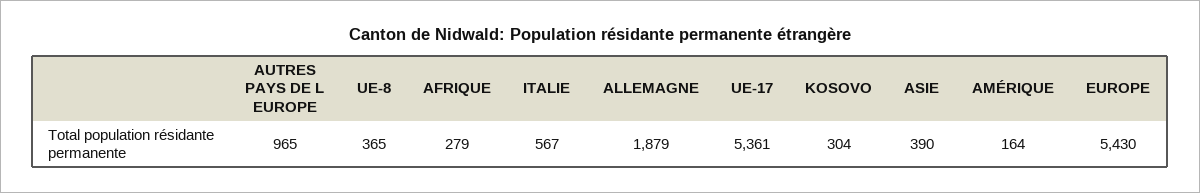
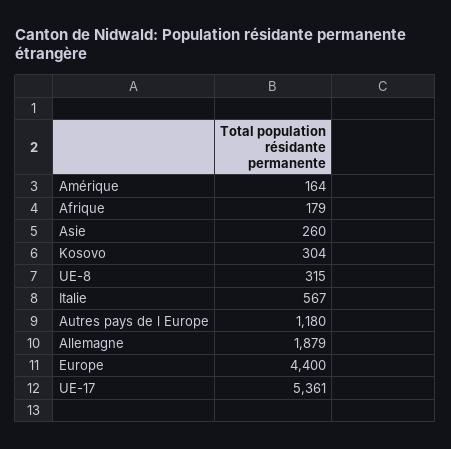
AUTRES PAYS DE L EUROPE: 965 -> 1180
UE-8: 365 -> 315
AFRIQUE: 279 -> 179
ASIE: 390 -> 260
EUROPE: 5430 -> 4400

